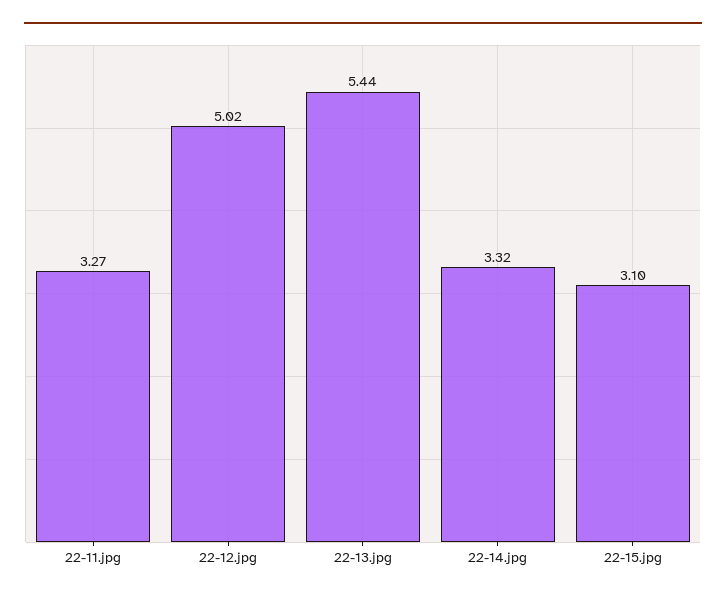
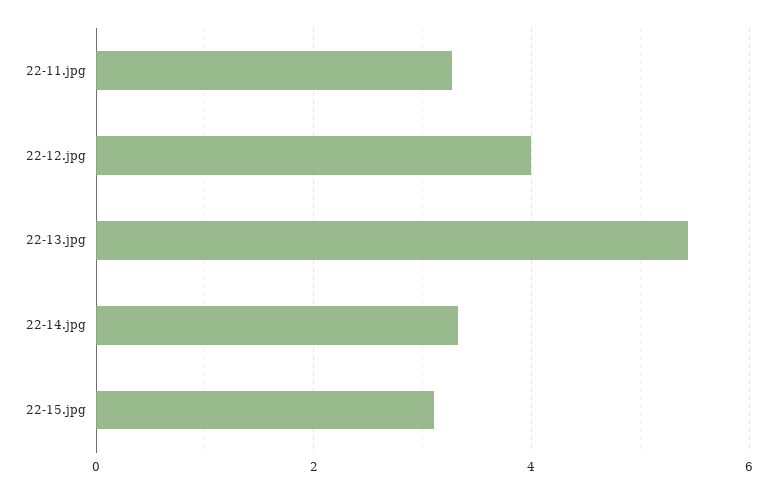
22-12.jpg: 5.02 -> 4

